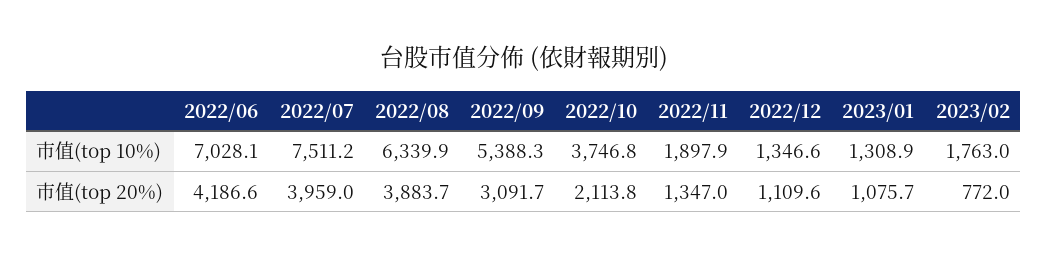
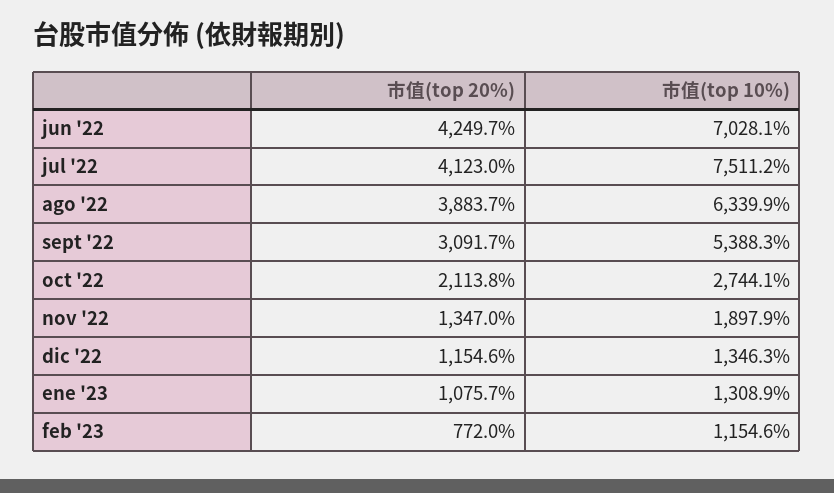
2022/10, 市值(top 10%): 3746.8 -> 2744.1
2022/12, 市值(top 10%): 1346.6 -> 1346.3
2023/02, 市值(top 10%): 1763 -> 1154.6
2022/06, 市值(top 20%): 4186.6 -> 4249.7
2022/07, 市值(top 20%): 3959 -> 4123
2022/12, 市值(top 20%): 1109.6 -> 1154.6

